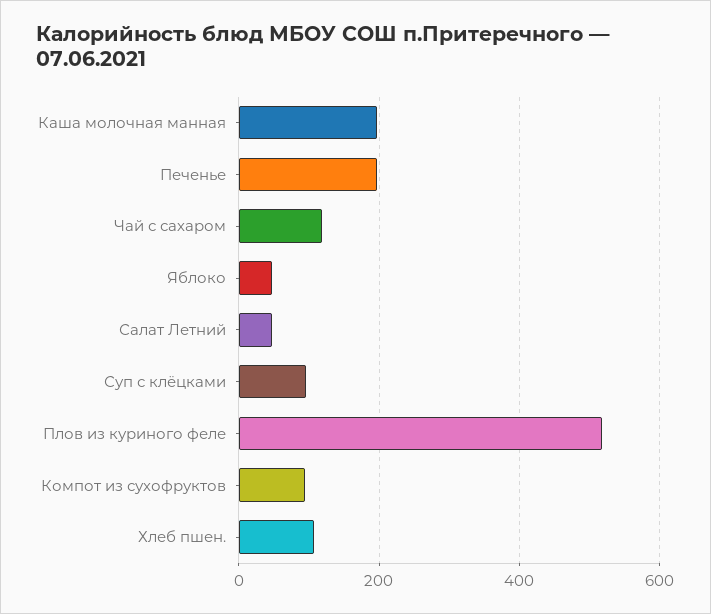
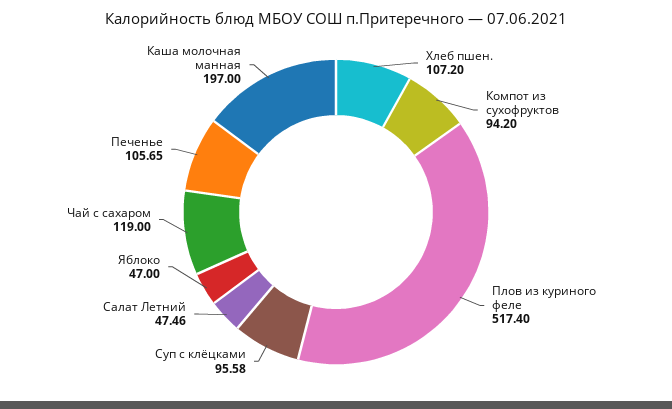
Печенье: 200 -> 105.65

